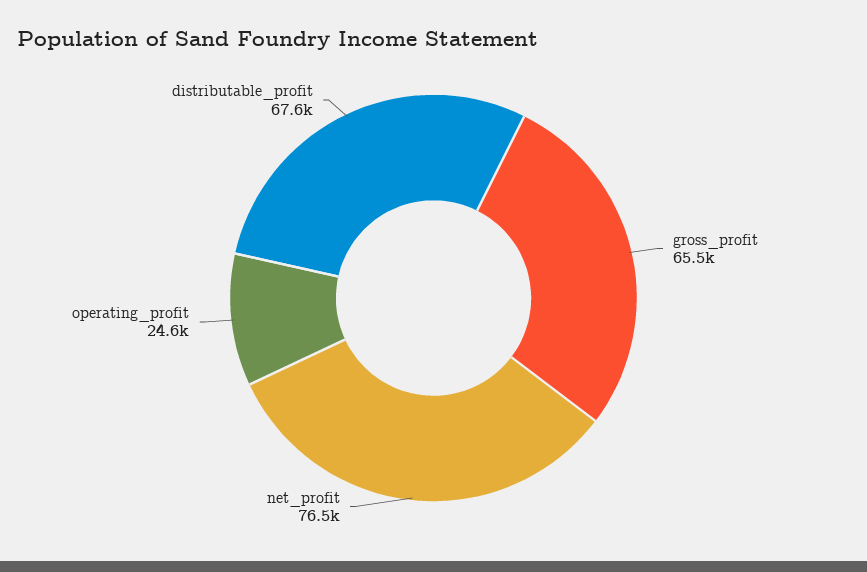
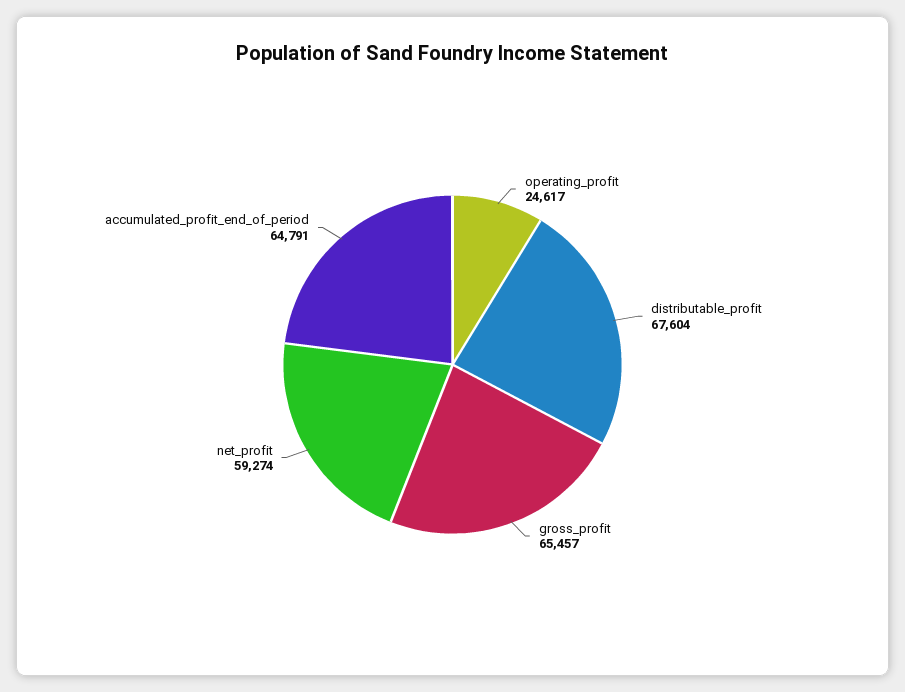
net_profit: 76500 -> 59274
accumulated_profit_end_of_period: none -> 64791

